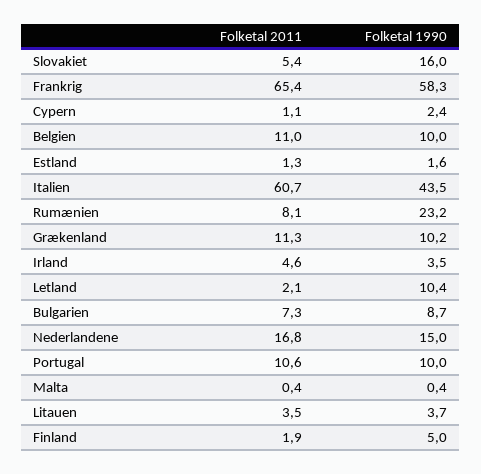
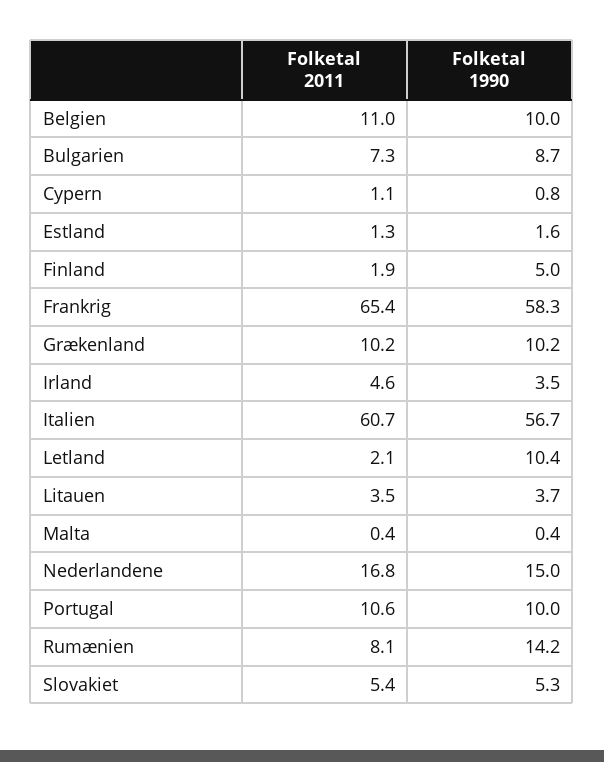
Folketal 1990, Slovakiet: 16 -> 5.3
Folketal 1990, Cypern: 2.4 -> 0.8
Folketal 1990, Italien: 43.5 -> 56.7
Folketal 1990, Rumænien: 23.2 -> 14.2
Folketal 2011, Grækenland: 11.3 -> 10.2

